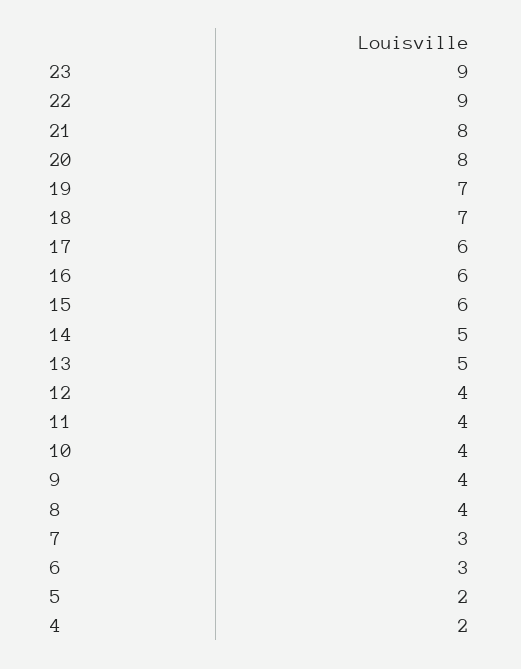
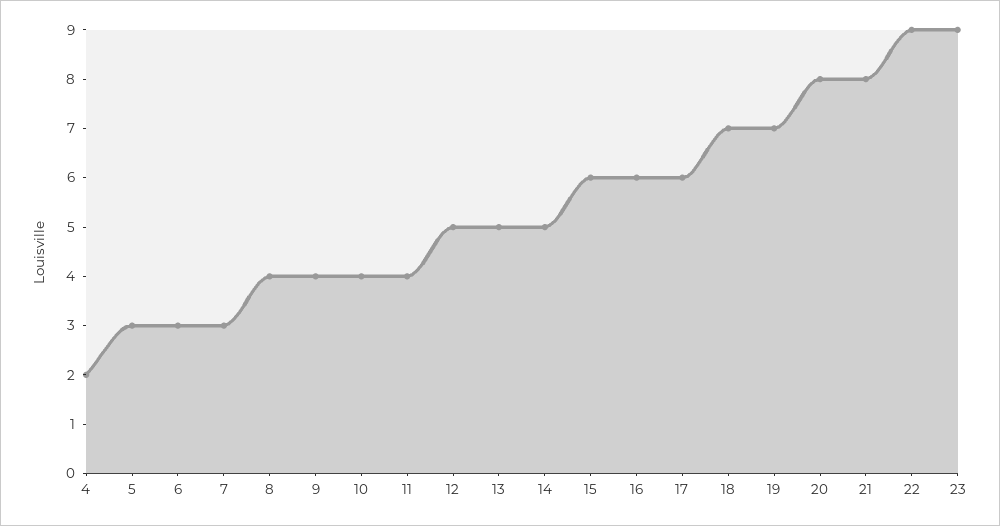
12: 4 -> 5
5: 2 -> 3

